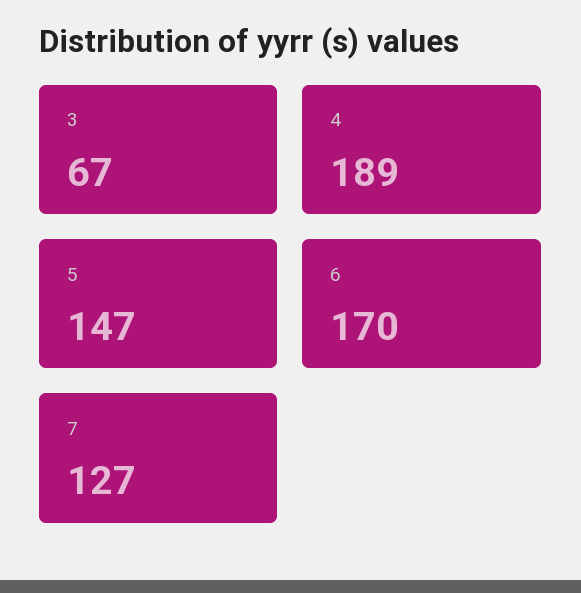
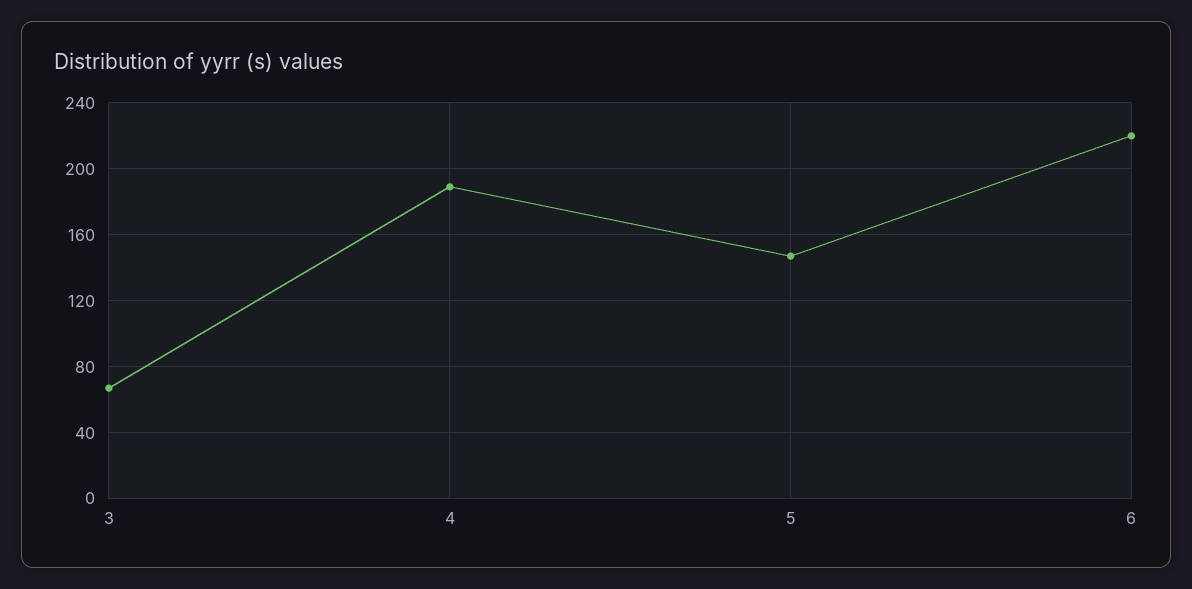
6: 170 -> 220
7: 127 -> none

